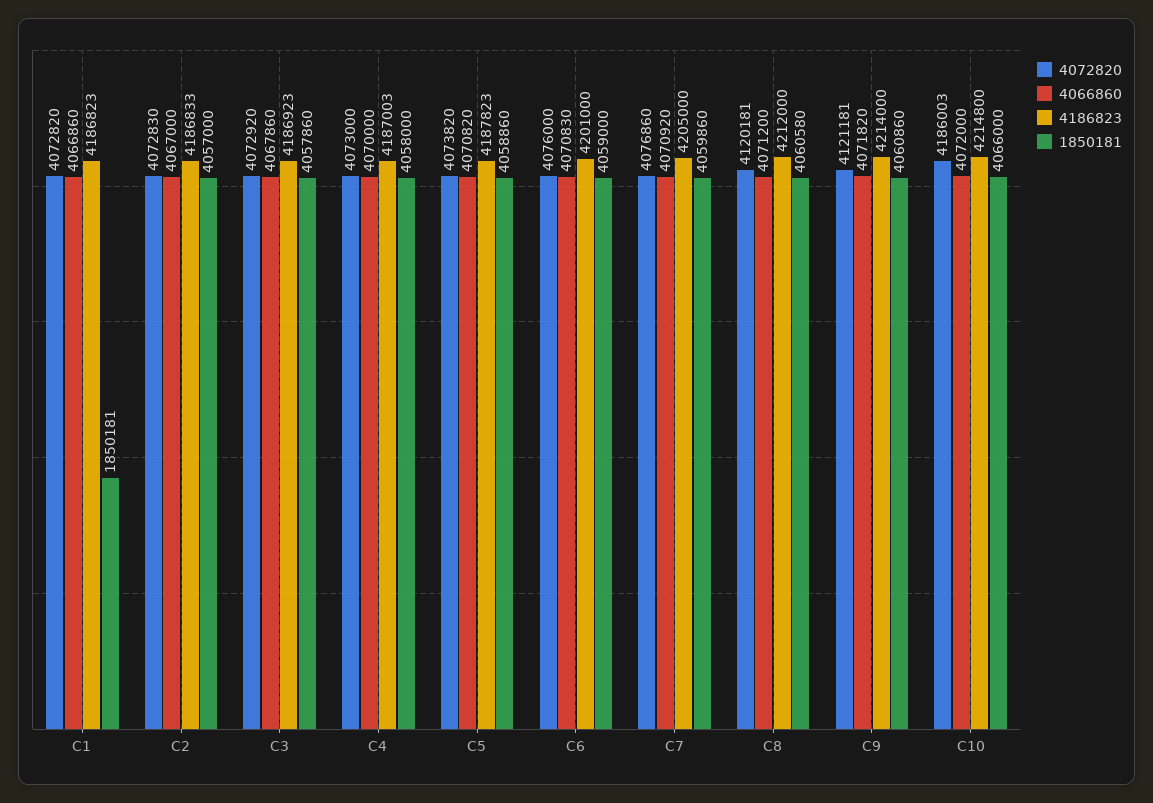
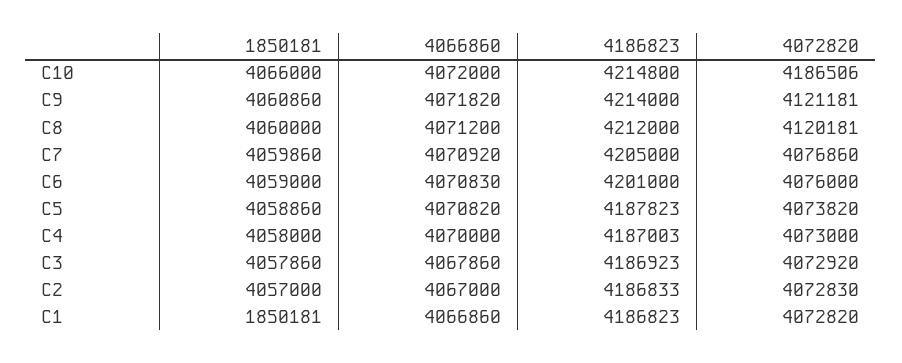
1850181, C8: 4060580 -> 4060000
4072820, C10: 4186003 -> 4186506

